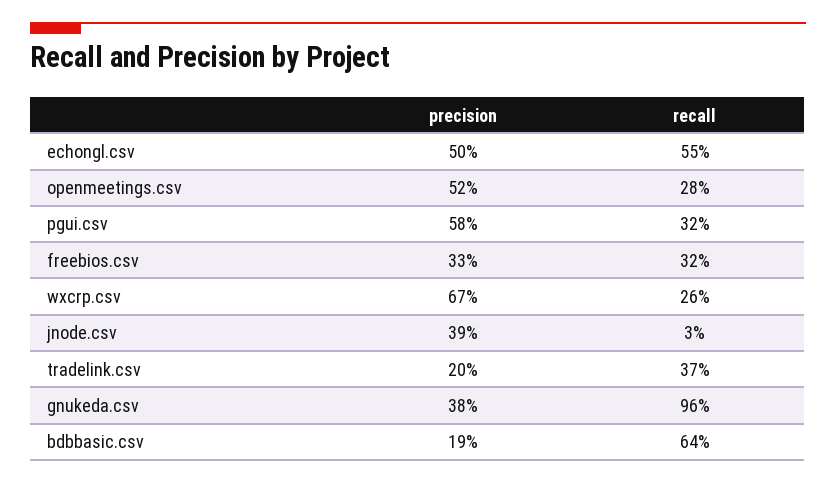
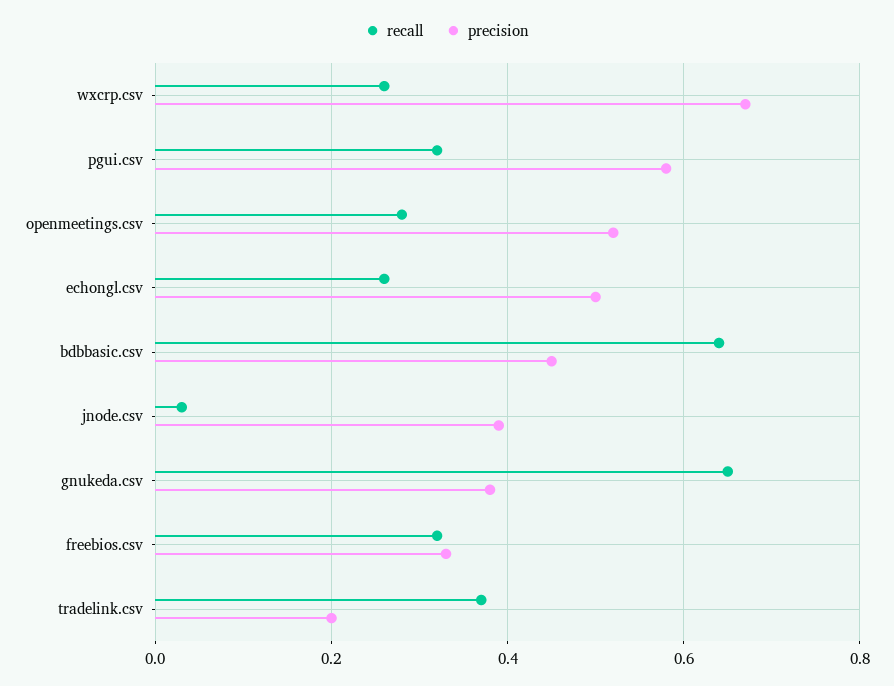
recall, echongl.csv: 0.55 -> 0.25
recall, gnukeda.csv: 0.96 -> 0.65
precision, bdbbasic.csv: 0.19 -> 0.45

